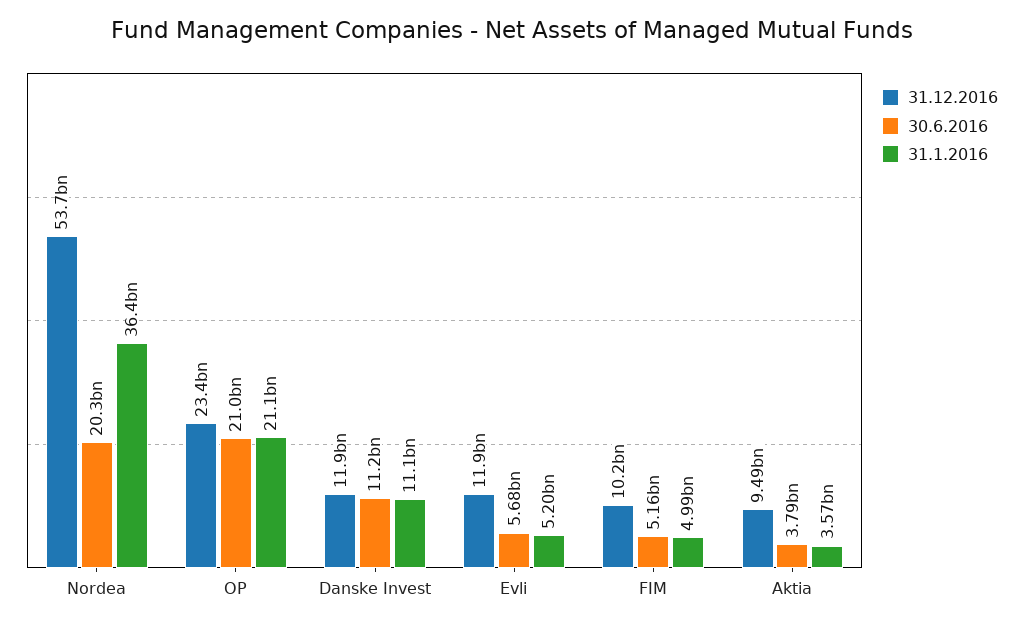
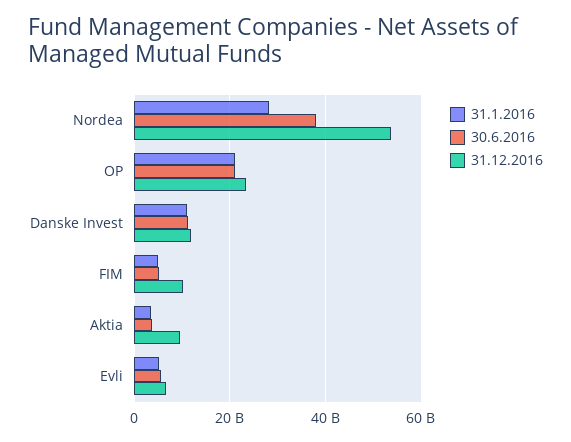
30.6.2016, Nordea: 20300000000 -> 38000000000
31.1.2016, Nordea: 36400000000 -> 28000000000
31.12.2016, Evli: 11900000000 -> 6000000000

